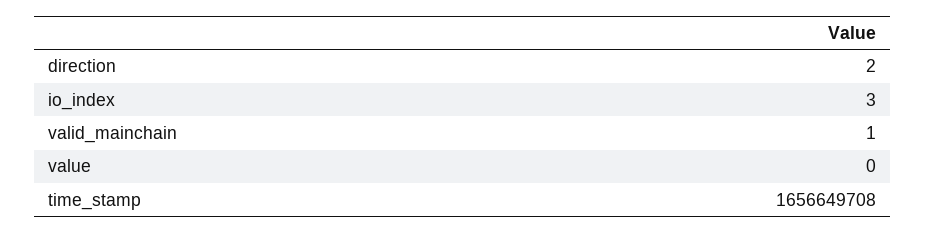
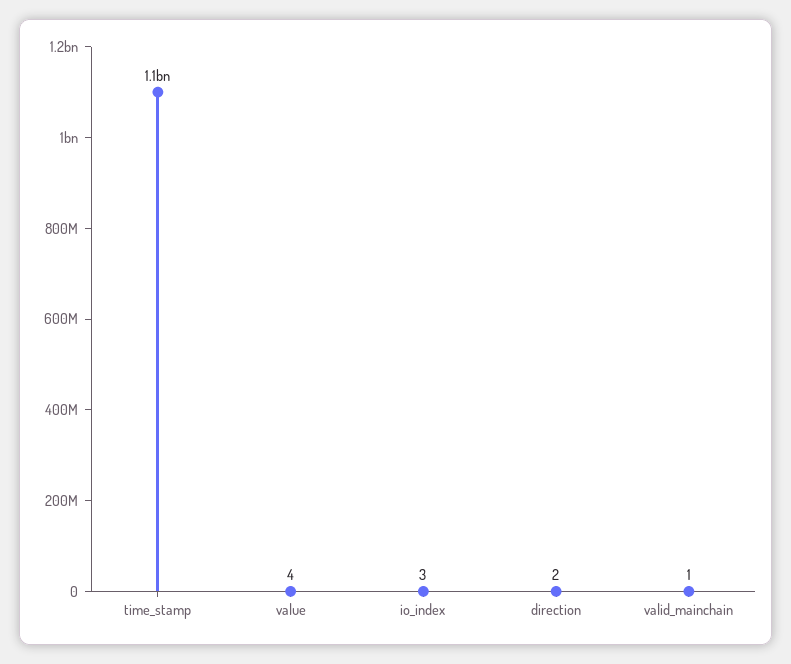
value: 0 -> 4
time_stamp: 1656649708 -> 1100000000

